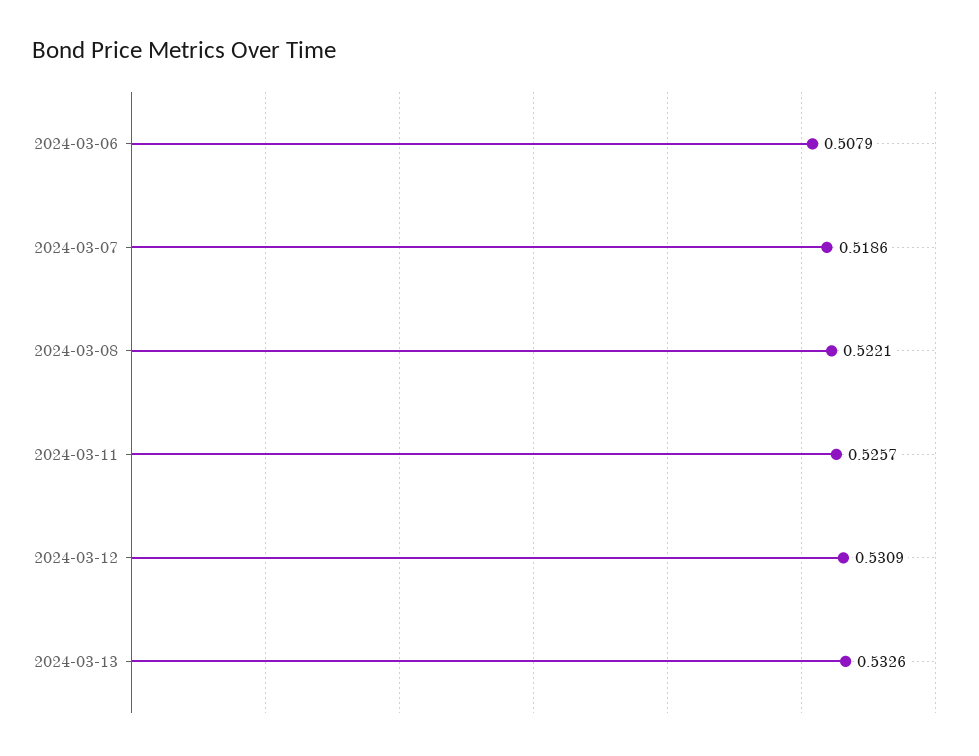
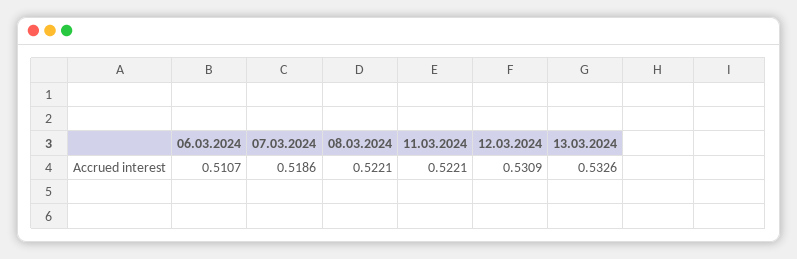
2024-03-06: 0.5079 -> 0.5107
2024-03-11: 0.5257 -> 0.5221

